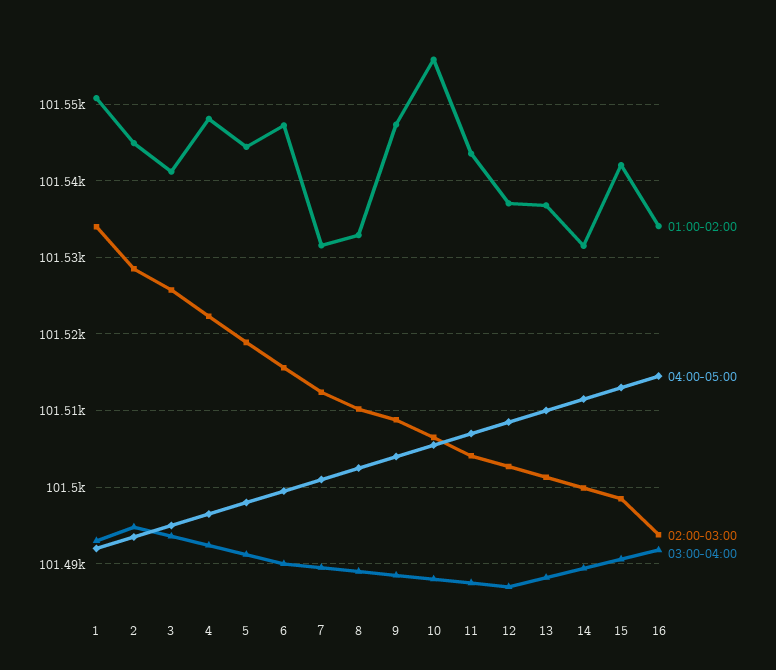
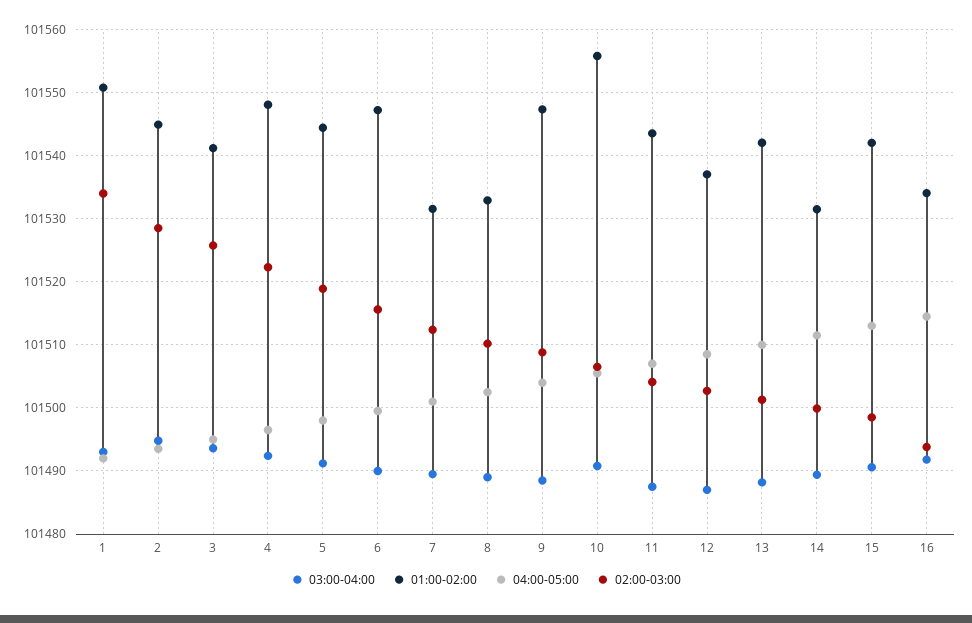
03:00-04:00, 10: 101488 -> 101491
01:00-02:00, 13: 101537 -> 101542

